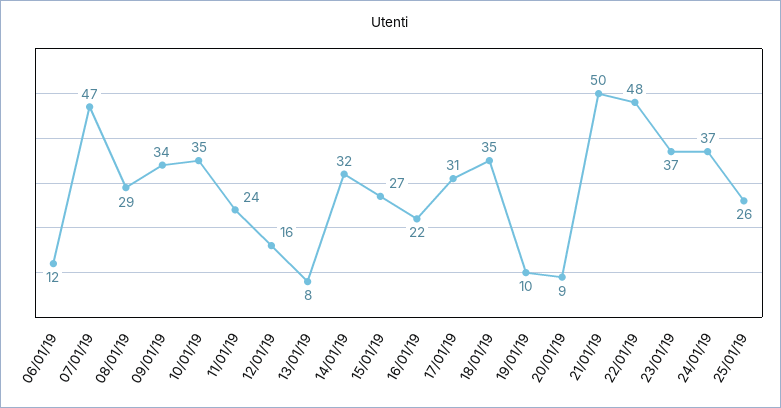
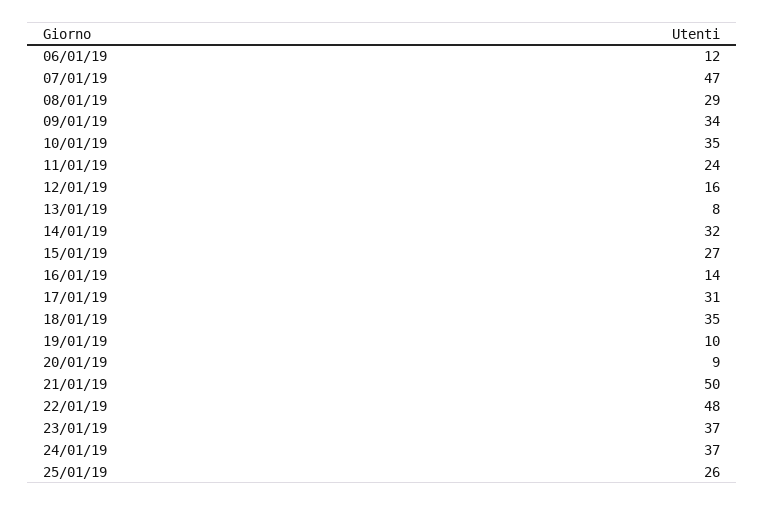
16/01/19: 22 -> 14

